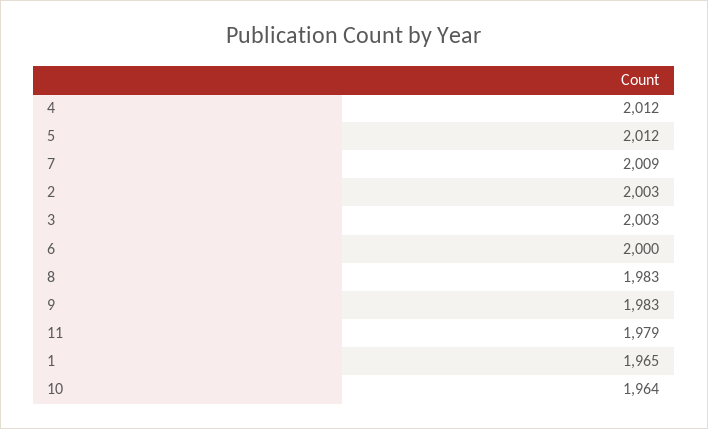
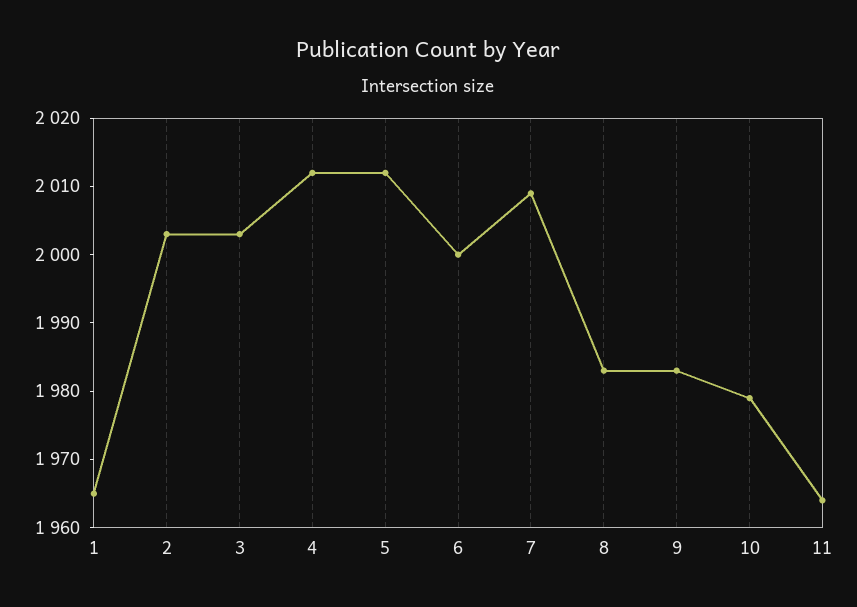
11: 1979 -> 1965
10: 1964 -> 1980

